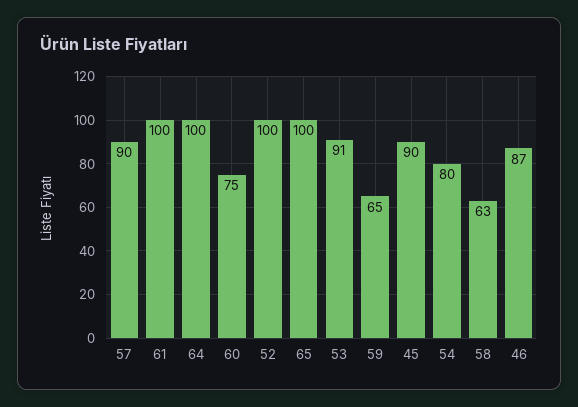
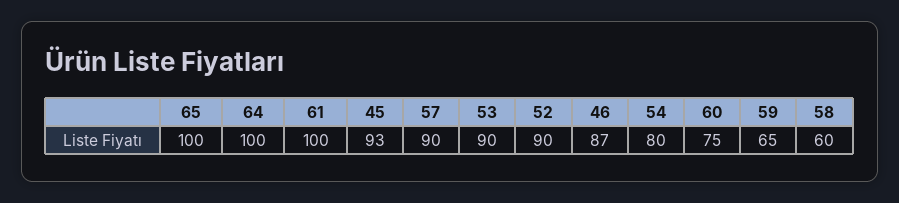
52: 100 -> 90
53: 91 -> 90
45: 90 -> 93
58: 63 -> 60

